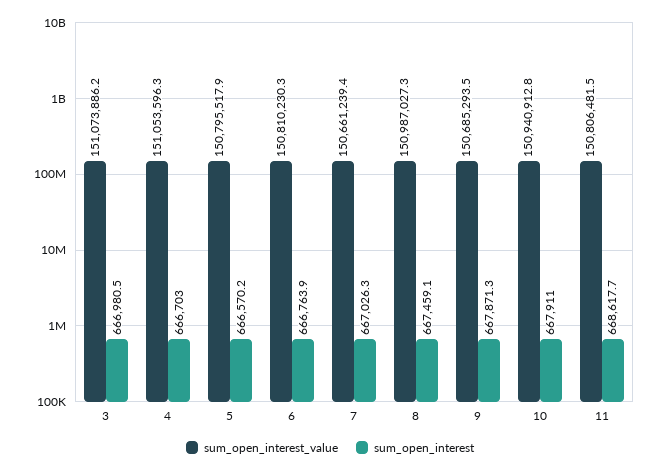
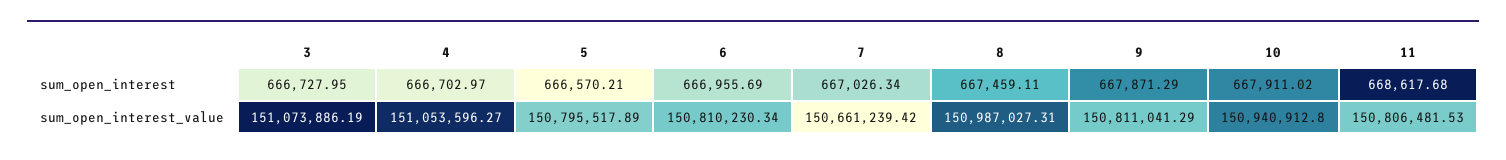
sum_open_interest, 3: 666980.5 -> 666727.95
sum_open_interest, 6: 666763.9 -> 666955.69
sum_open_interest_value, 9: 150685293.5 -> 150811041.29

